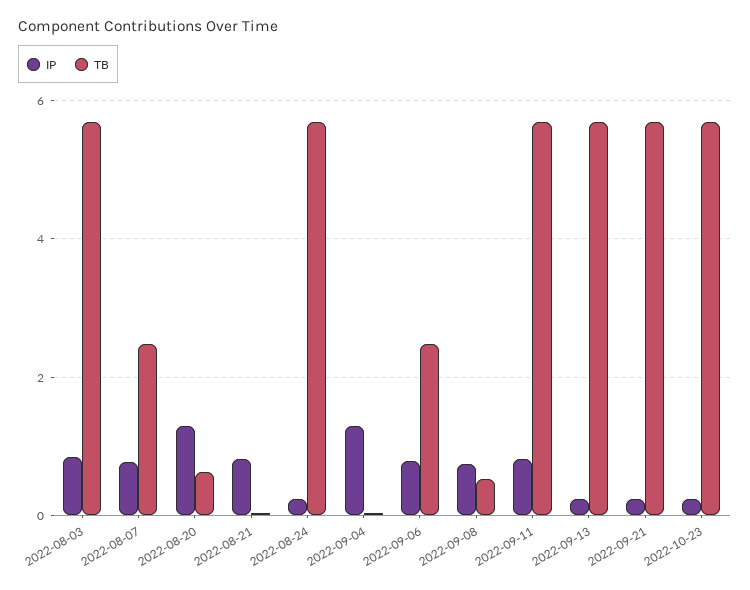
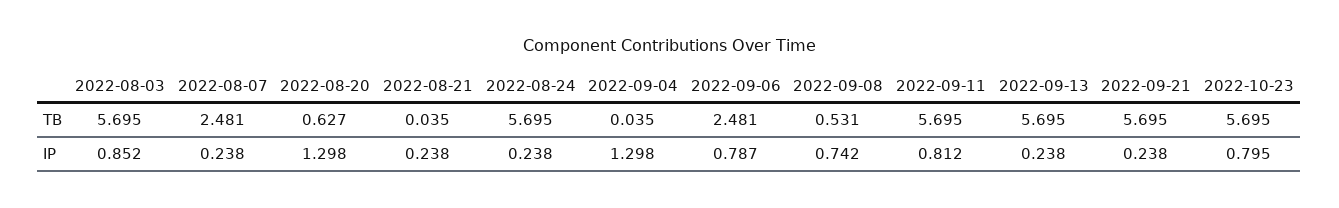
IP, 2022-08-07: 0.8 -> 0.238
IP, 2022-08-21: 0.8 -> 0.238
IP, 2022-10-23: 0.2 -> 0.795

